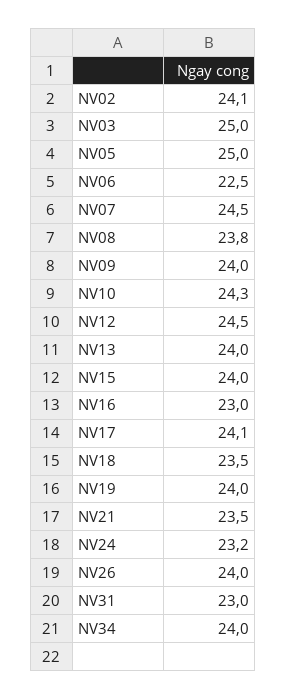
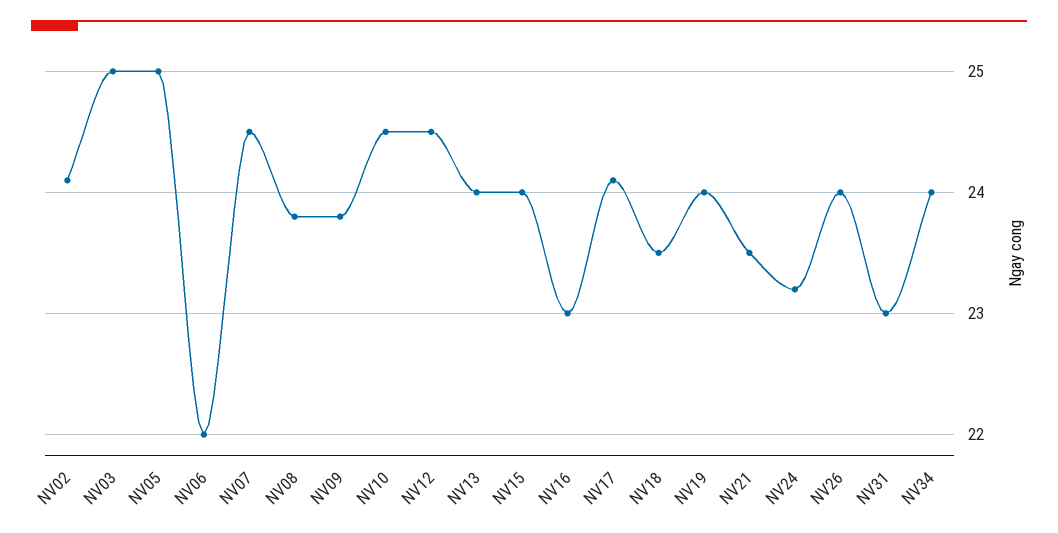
NV06: 22.5 -> 22
NV09: 24 -> 23.8
NV10: 24.3 -> 24.5

